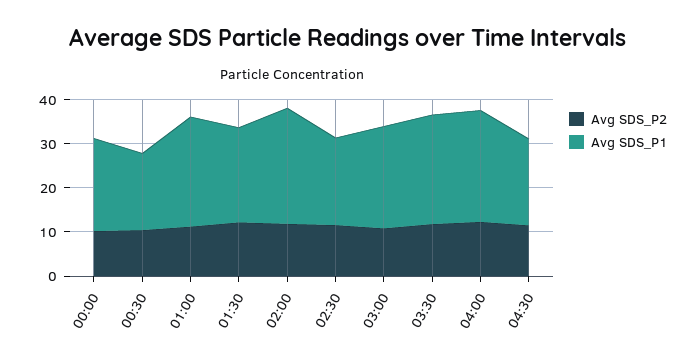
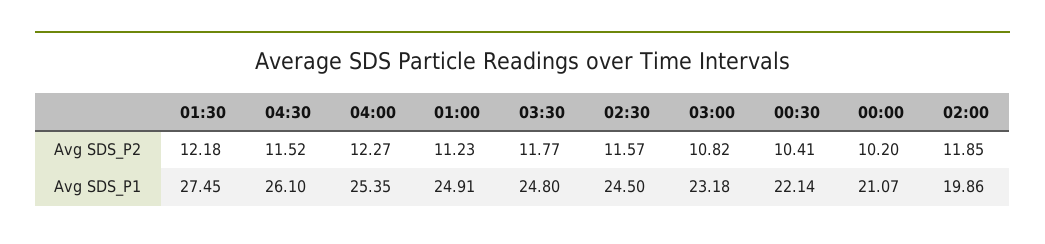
Avg SDS_P1, 00:30: 18 -> 22.14
Avg SDS_P1, 01:30: 22 -> 27.45
Avg SDS_P1, 02:00: 26 -> 19.86
Avg SDS_P1, 02:30: 20 -> 24.5
Avg SDS_P1, 04:30: 20 -> 26.1

